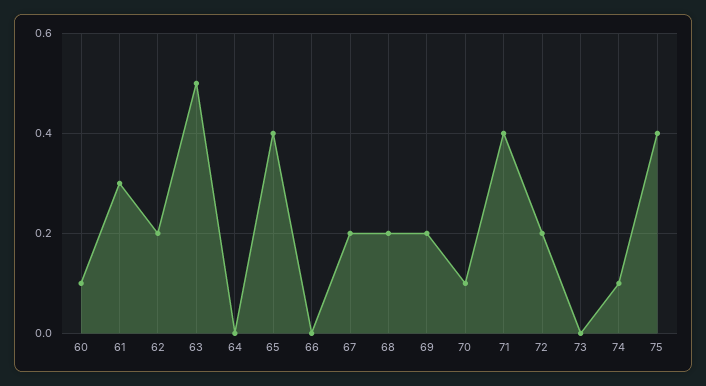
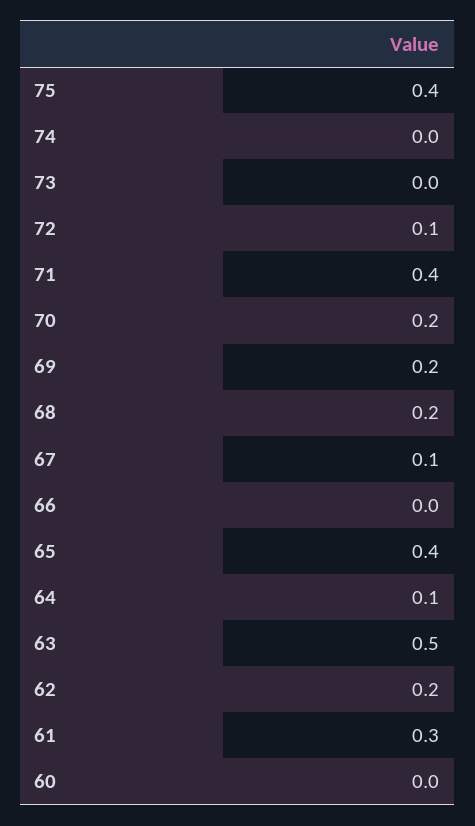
60: 0.1 -> 0
64: 0 -> 0.1
67: 0.2 -> 0.1
70: 0.1 -> 0.2
72: 0.2 -> 0.1
74: 0.1 -> 0

